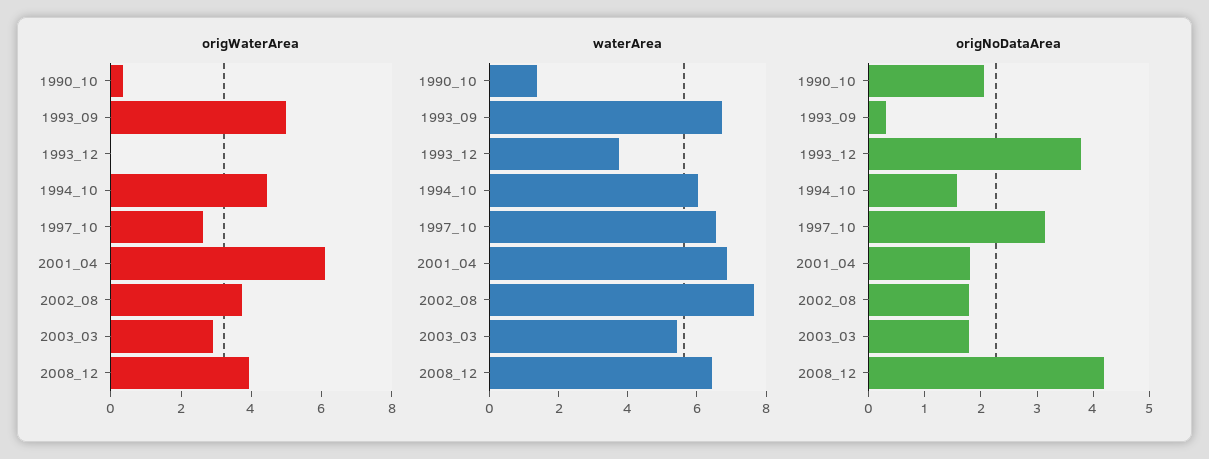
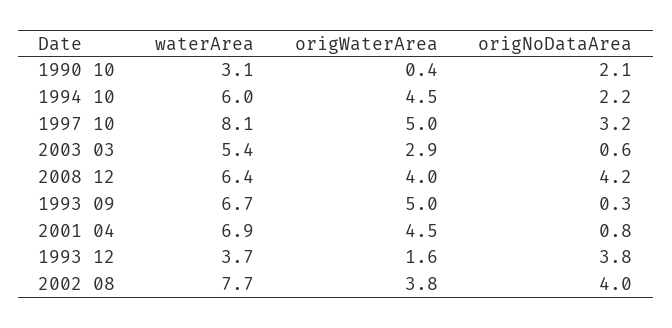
origWaterArea, 1993_12: 0 -> 1.6
origWaterArea, 1997_10: 2.5 -> 5
origWaterArea, 2001_04: 6 -> 4.5
waterArea, 1990_10: 1.5 -> 3.1
waterArea, 1997_10: 6.5 -> 8.1
origNoDataArea, 1994_10: 1.6 -> 2.2
origNoDataArea, 2001_04: 1.8 -> 0.8
origNoDataArea, 2002_08: 1.8 -> 4
origNoDataArea, 2003_03: 1.8 -> 0.6

